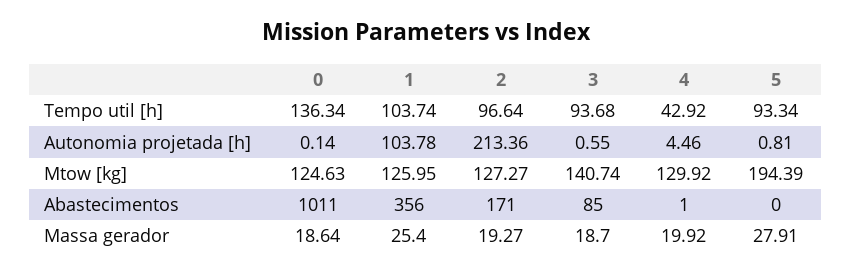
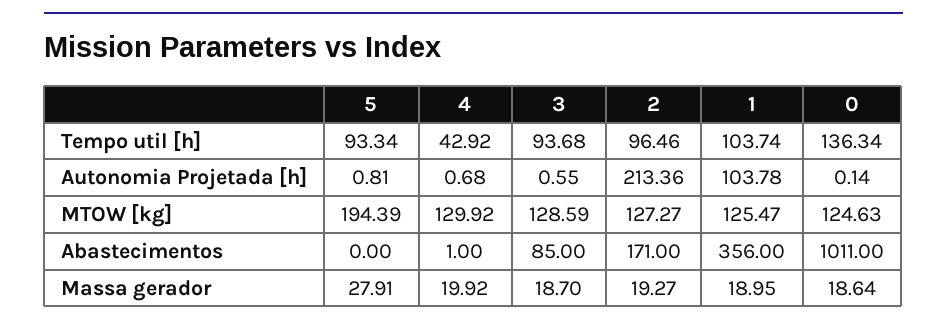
2, Tempo util [h]: 96.64 -> 96.46
4, Autonomia projetada [h]: 4.46 -> 0.68
1, Mtow [kg]: 125.95 -> 125.47
3, Mtow [kg]: 140.74 -> 128.59
1, Massa gerador: 25.4 -> 18.95

